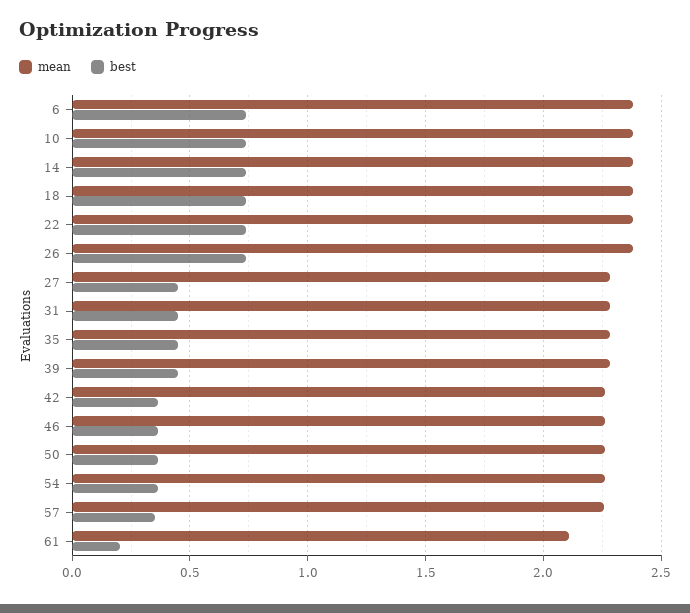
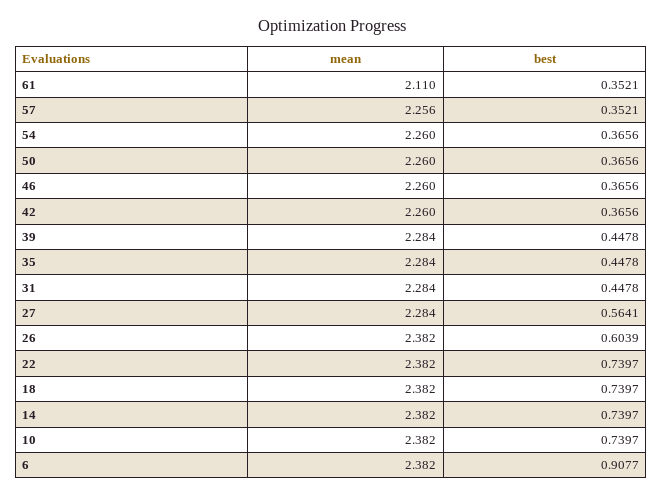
best, 6: 0.75 -> 0.9077
best, 26: 0.75 -> 0.6039
best, 27: 0.45 -> 0.5641
best, 61: 0.2 -> 0.3521

